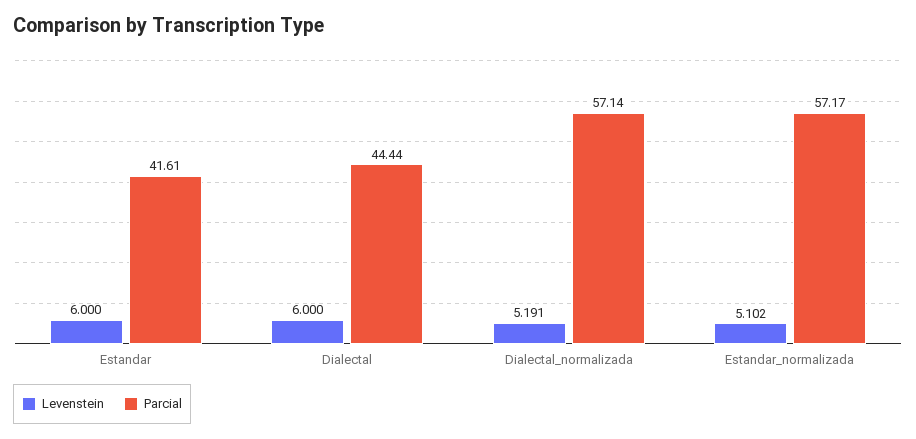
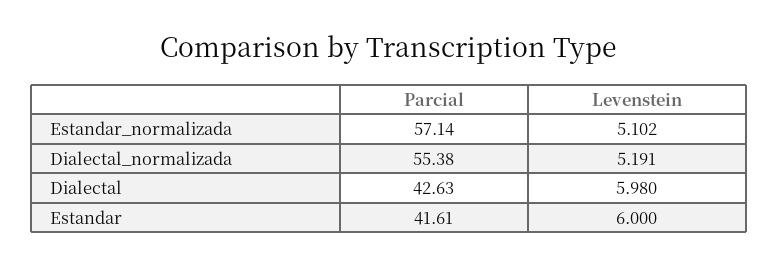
Levenstein, Dialectal: 6 -> 5.98
Parcial, Dialectal: 44.44 -> 42.63
Parcial, Dialectal_normalizada: 57.14 -> 55.38
Parcial, Estandar_normalizada: 57.17 -> 57.14

